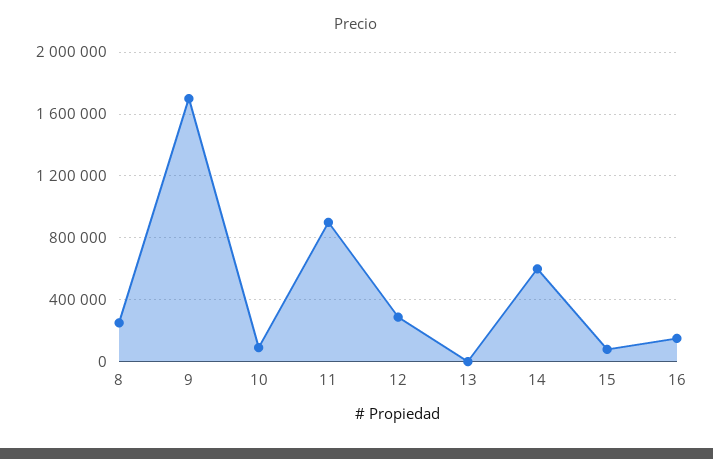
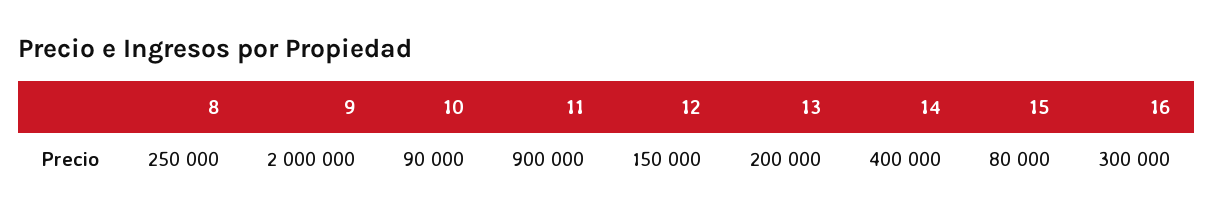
9: 1700000 -> 2000000
12: 300000 -> 150000
13: 0 -> 200000
14: 600000 -> 400000
16: 150000 -> 300000

